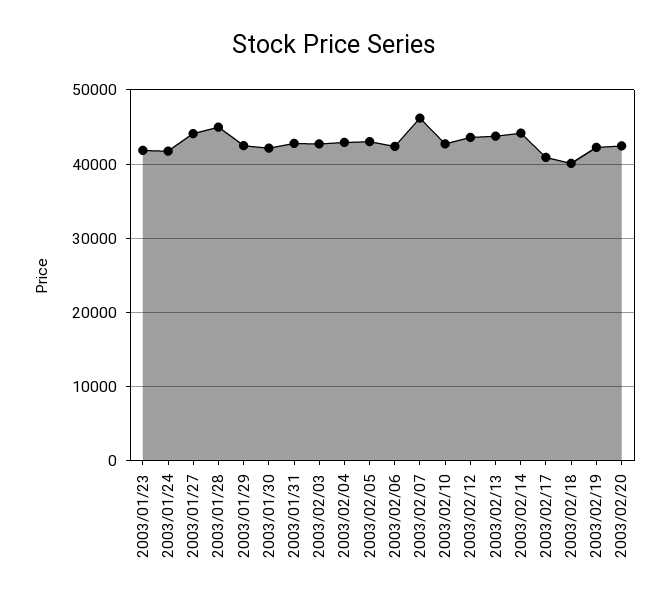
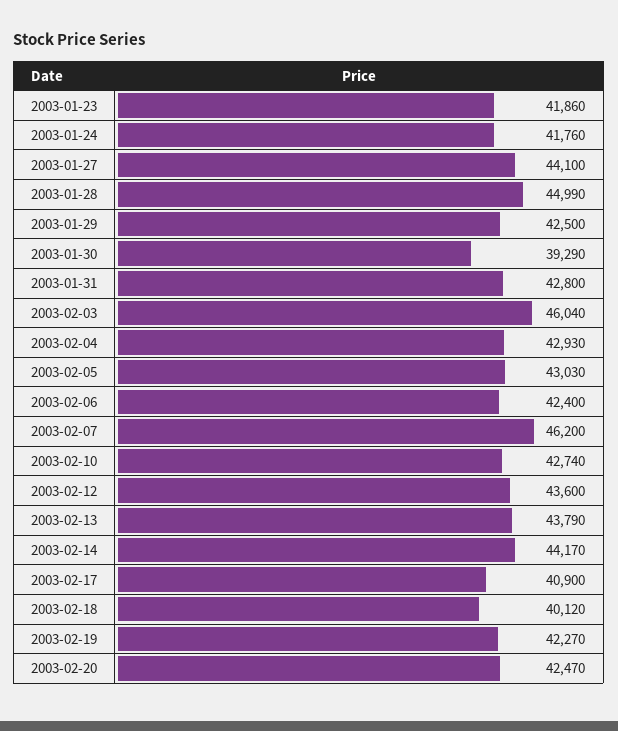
2003/01/30: 42000 -> 39290
2003/02/03: 43000 -> 46040

